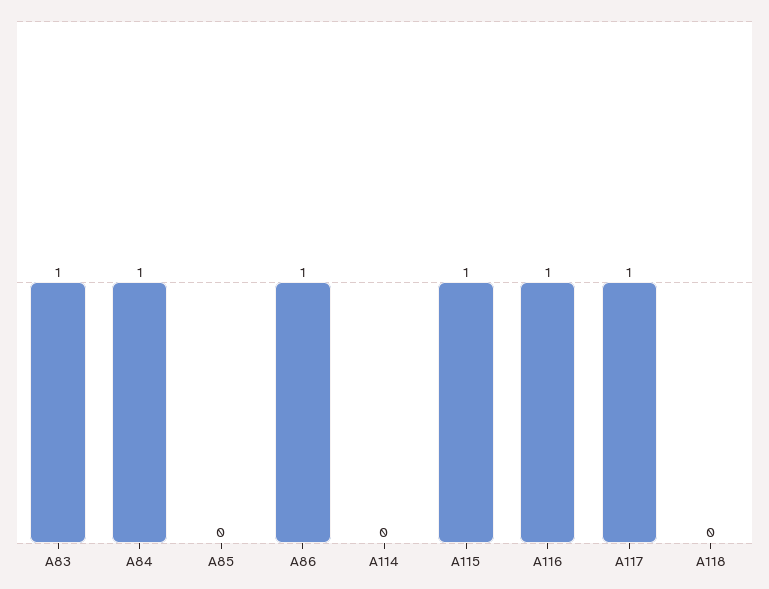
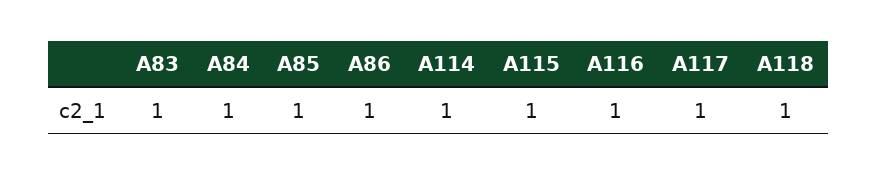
A85: 0 -> 1
A114: 0 -> 1
A118: 0 -> 1

